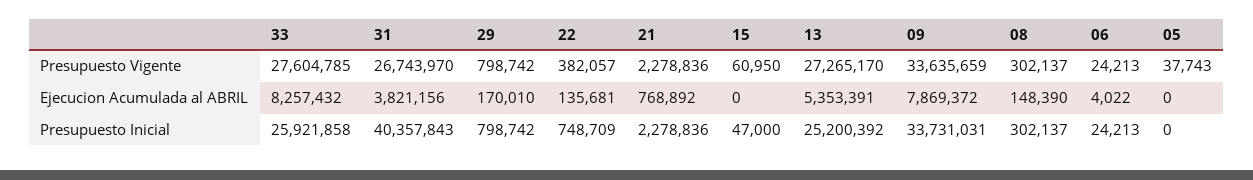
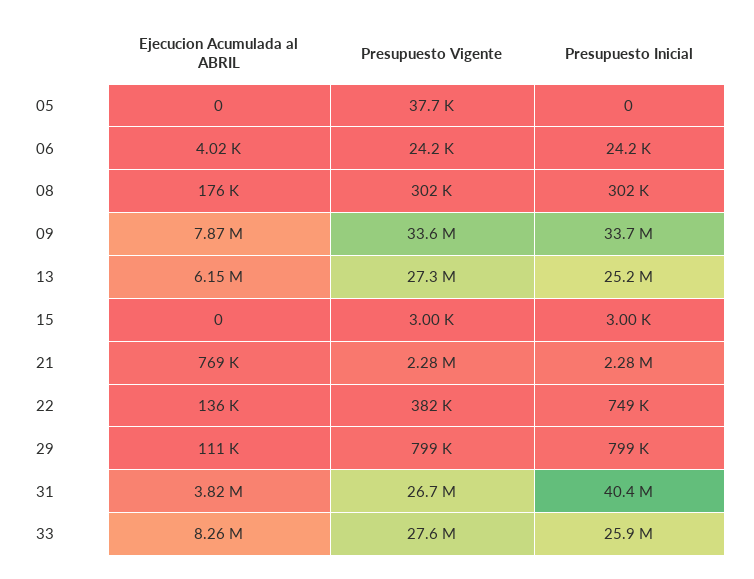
15, Presupuesto Vigente: 60950 -> 3000
29, Ejecucion Acumulada al ABRIL: 170010 -> 111000
13, Ejecucion Acumulada al ABRIL: 5353391 -> 6150000
08, Ejecucion Acumulada al ABRIL: 148390 -> 176000
15, Presupuesto Inicial: 47000 -> 3000

